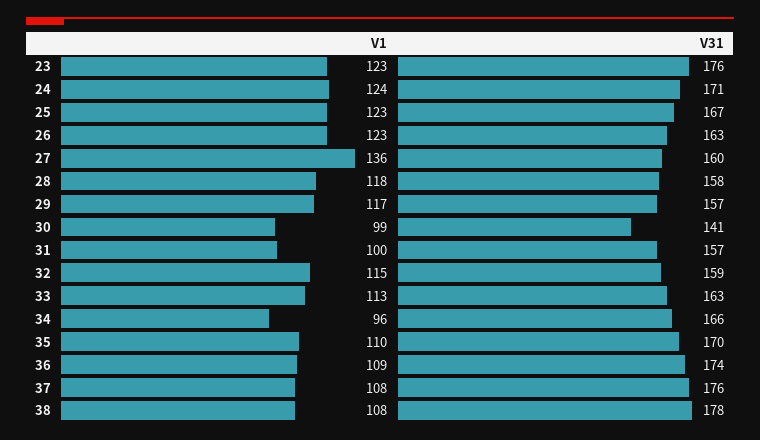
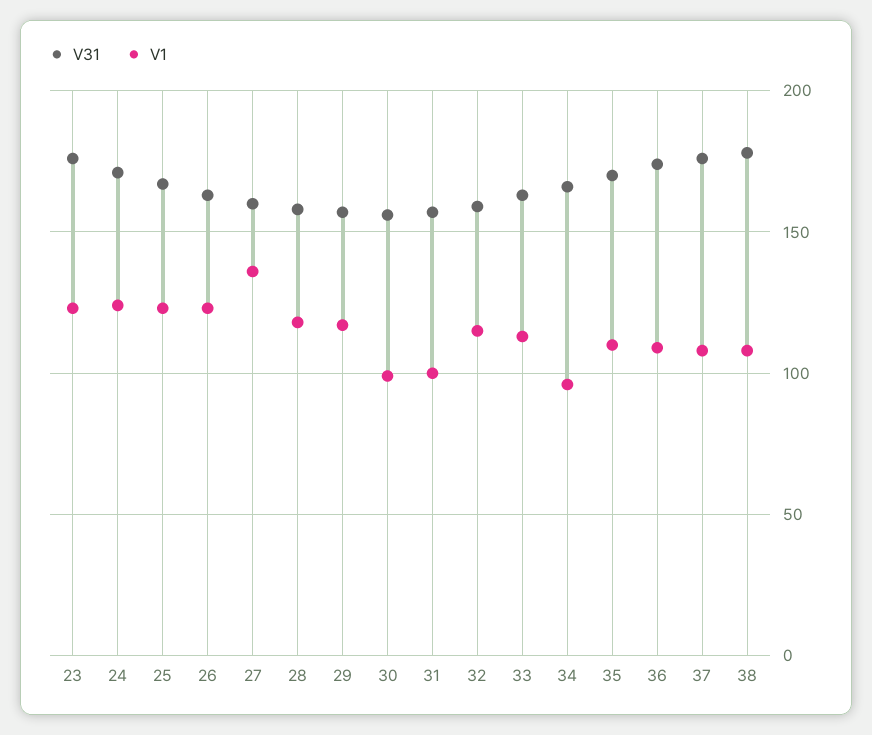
V31, 30: 141 -> 155

